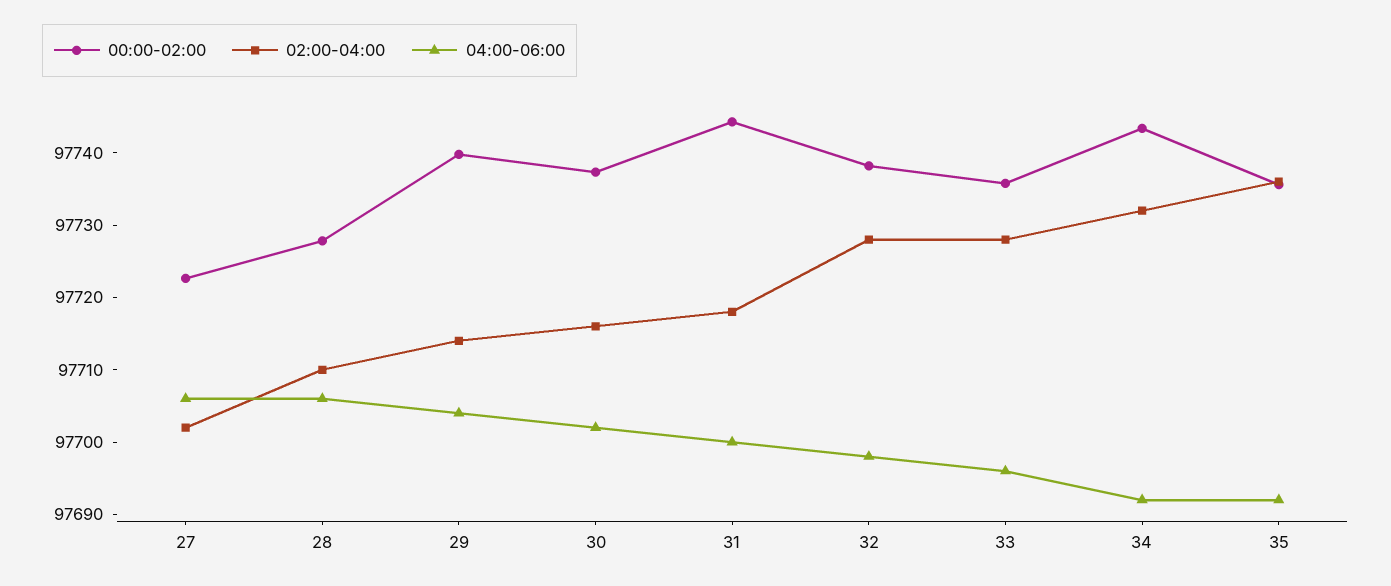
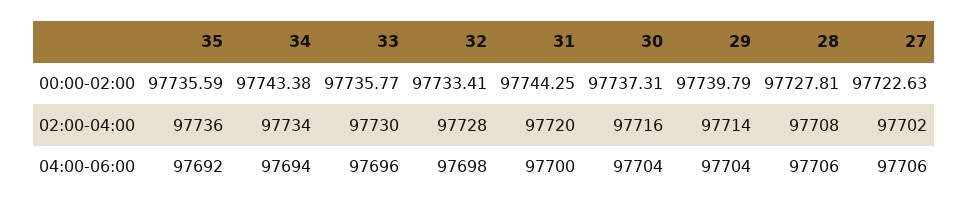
02:00-04:00, 28: 97710 -> 97708
04:00-06:00, 30: 97702 -> 97704
02:00-04:00, 31: 97718 -> 97720
00:00-02:00, 32: 97738 -> 97733.41
02:00-04:00, 33: 97728 -> 97730
02:00-04:00, 34: 97732 -> 97734
04:00-06:00, 34: 97692 -> 97694

